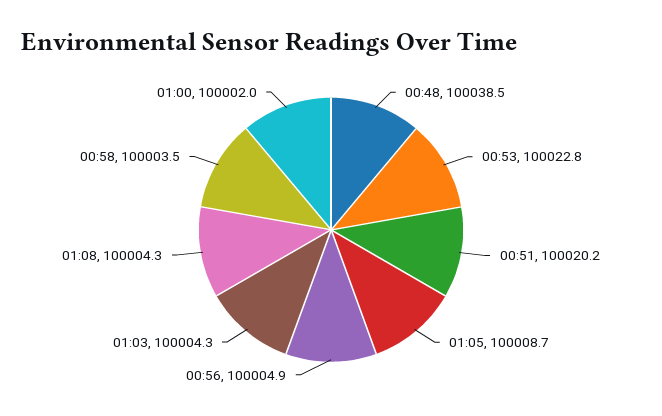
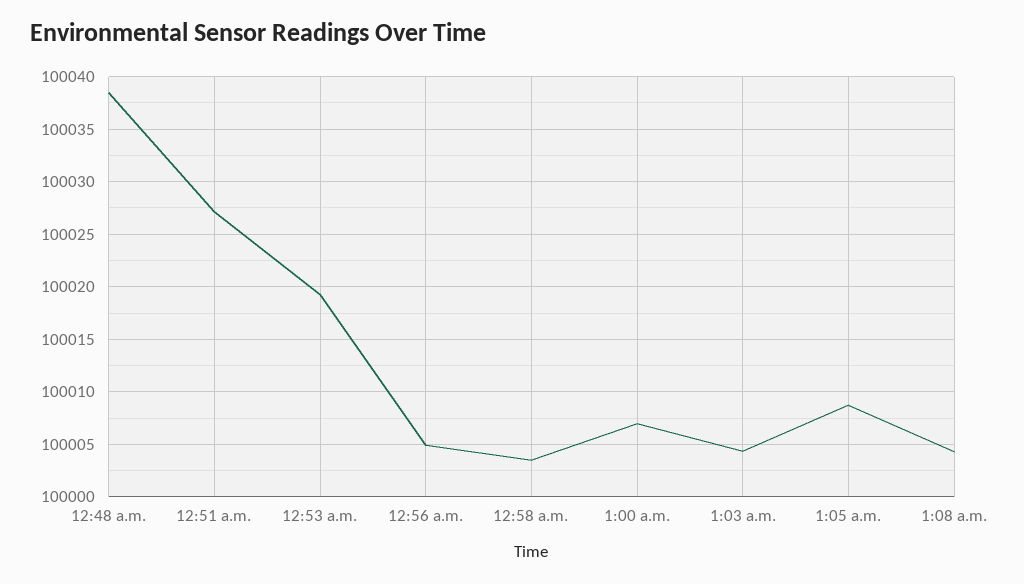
00:53: 100022.8 -> 100019
00:51: 100020.2 -> 100027
01:00: 100002 -> 100007

